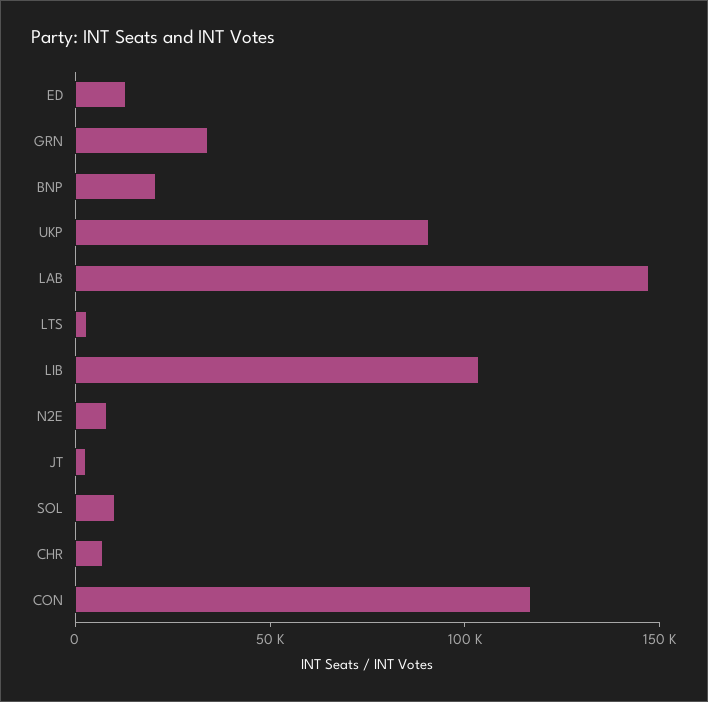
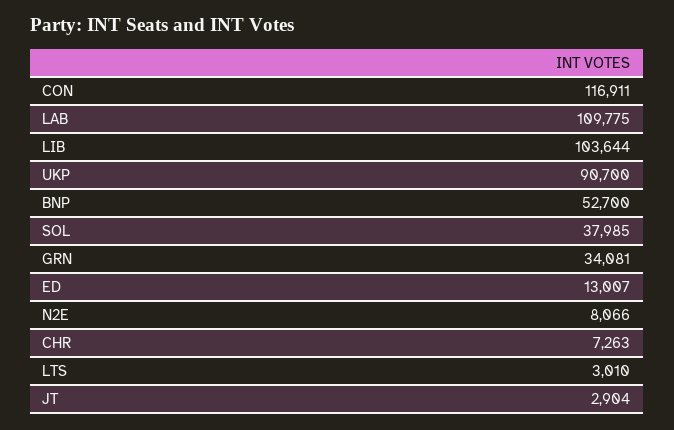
BNP: 20000 -> 52700
LAB: 150000 -> 109775
SOL: 10000 -> 37985

